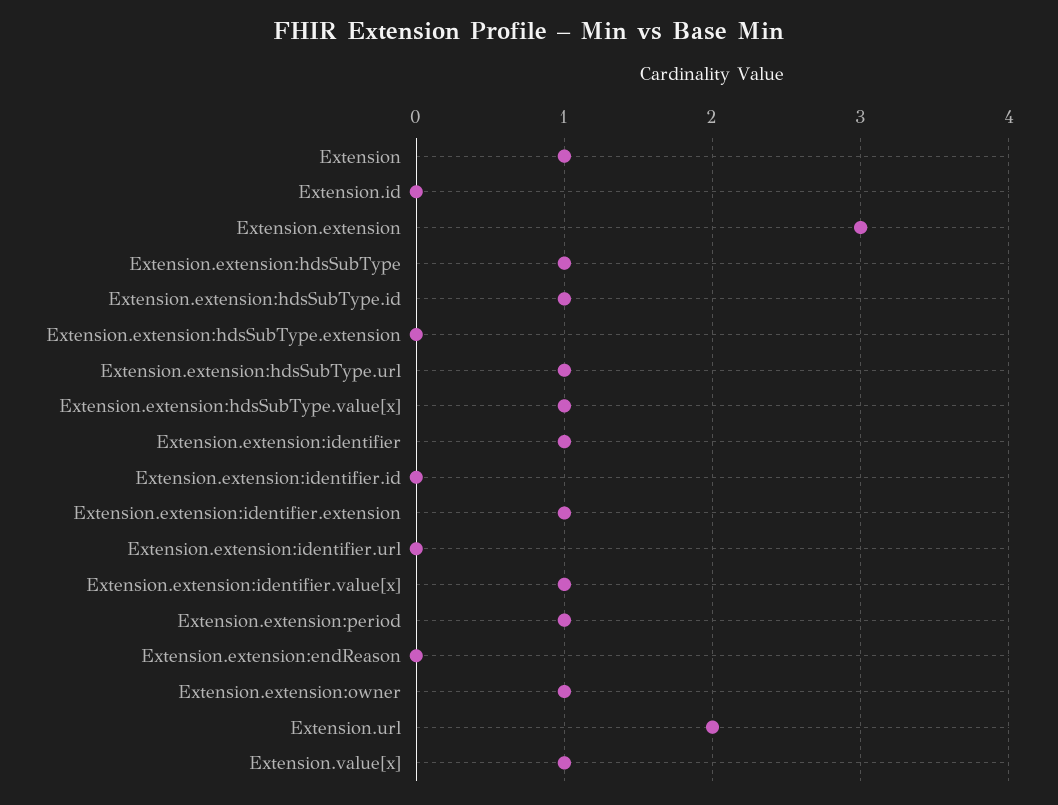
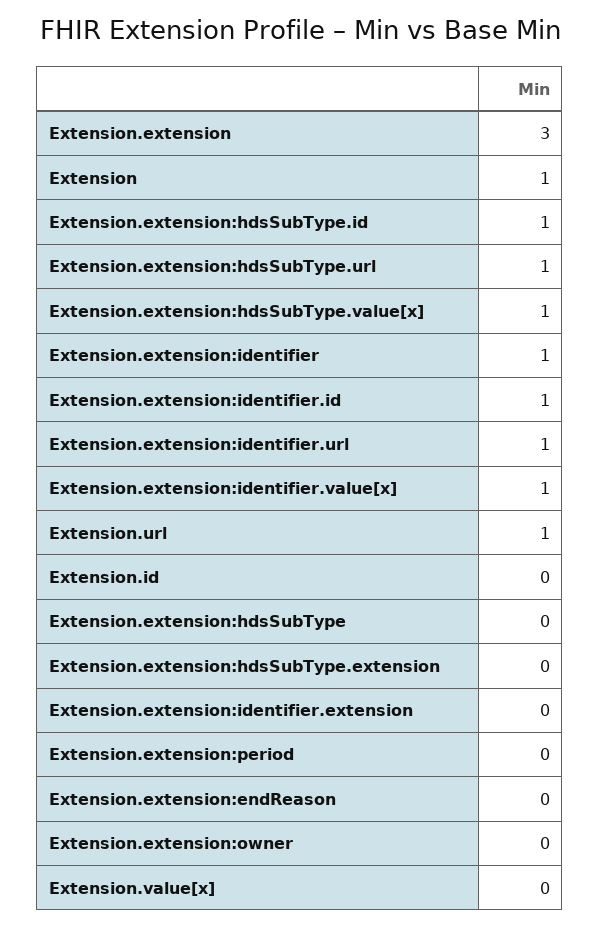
Extension.extension:hdsSubType: 1 -> 0
Extension.extension:identifier.id: 0 -> 1
Extension.extension:identifier.extension: 1 -> 0
Extension.extension:identifier.url: 0 -> 1
Extension.extension:period: 1 -> 0
Extension.extension:owner: 1 -> 0
Extension.url: 2 -> 1
Extension.value[x]: 1 -> 0

